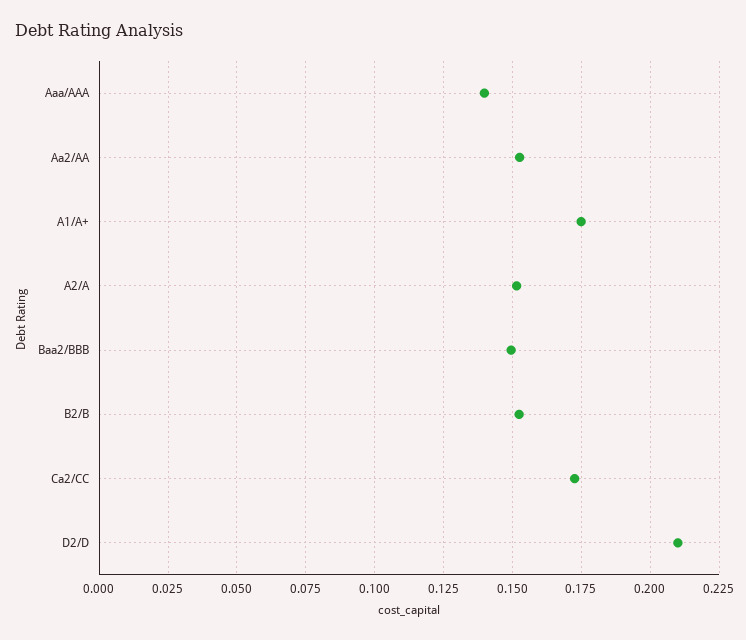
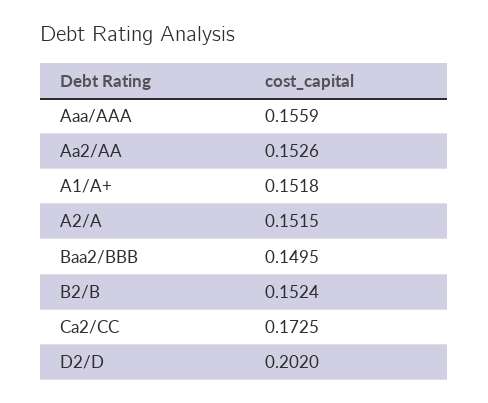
Aaa/AAA: 0.14 -> 0.1559
A1/A+: 0.175 -> 0.1518
D2/D: 0.21 -> 0.202

